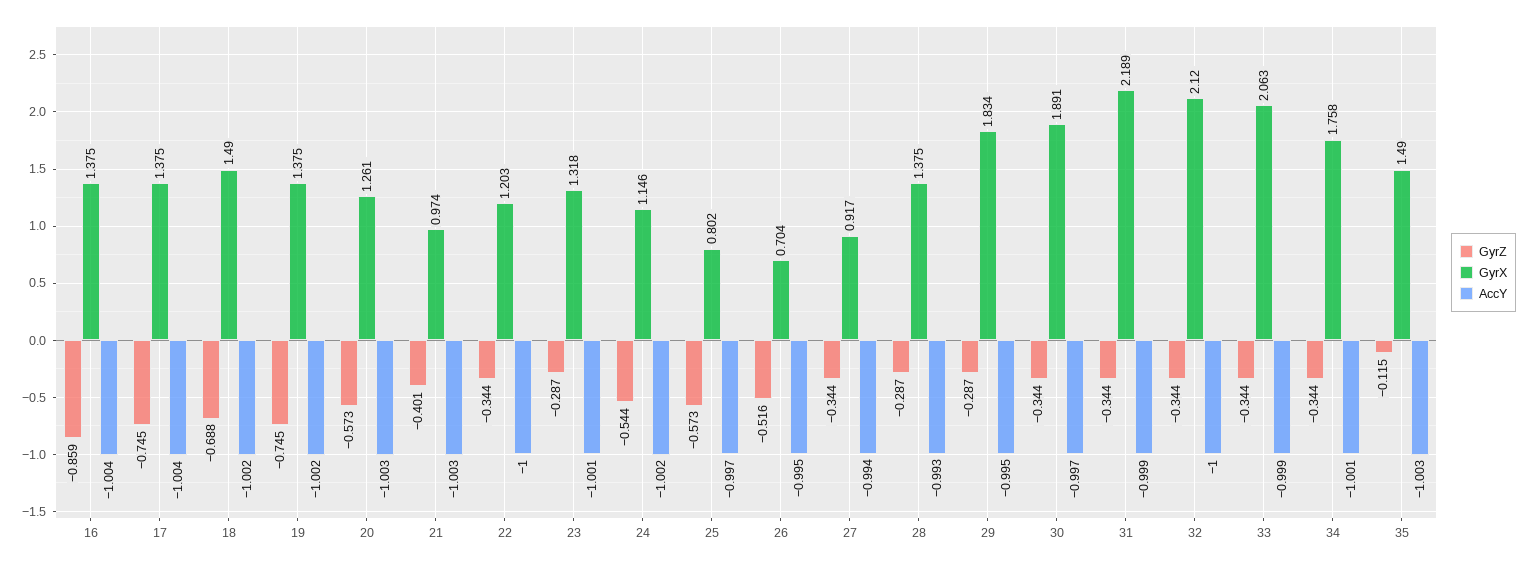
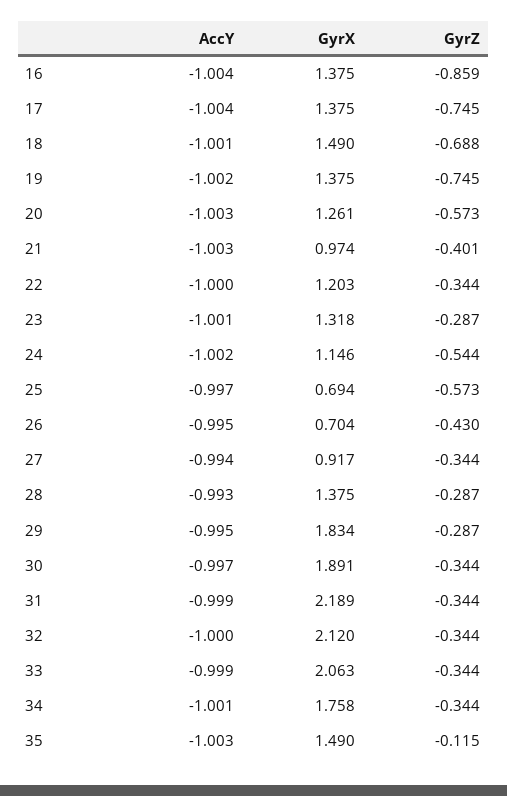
AccY, 18: -1.002 -> -1.001
GyrX, 25: 0.802 -> 0.694
GyrZ, 26: -0.516 -> -0.43

